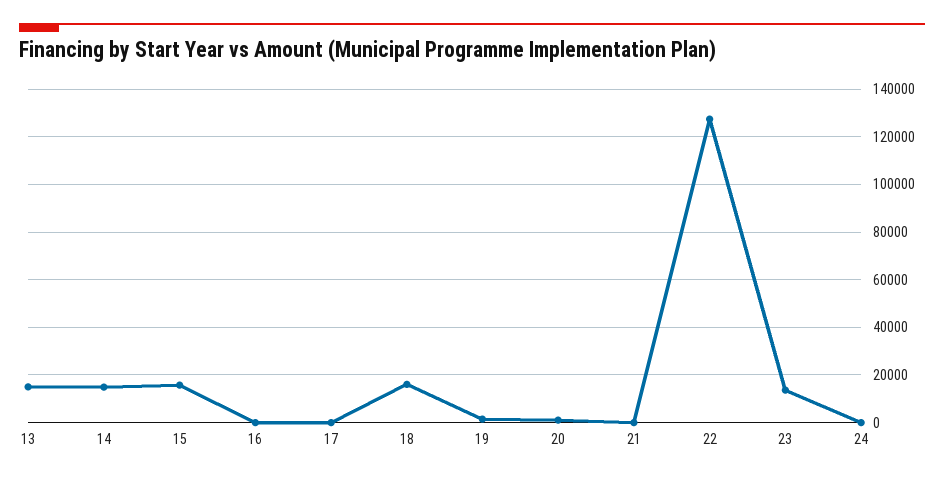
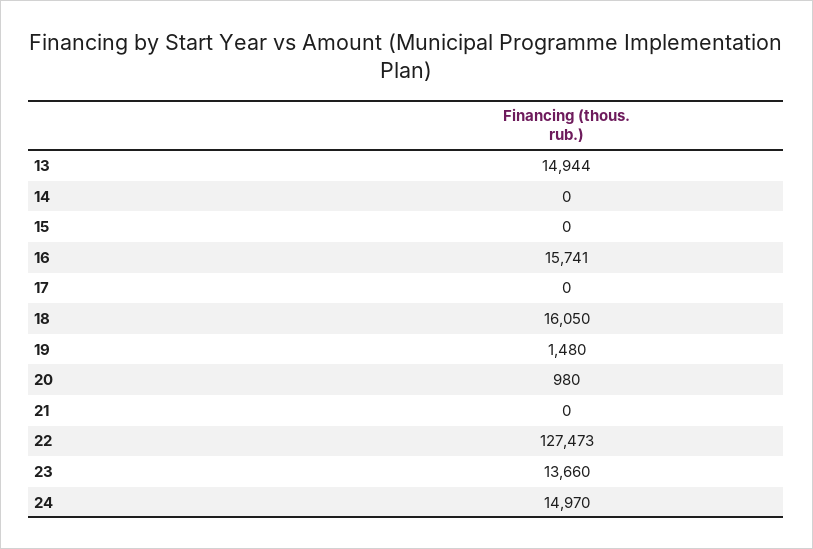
14: 15000 -> 0
15: 15000 -> 0
16: 0 -> 15741
24: 0 -> 14970

